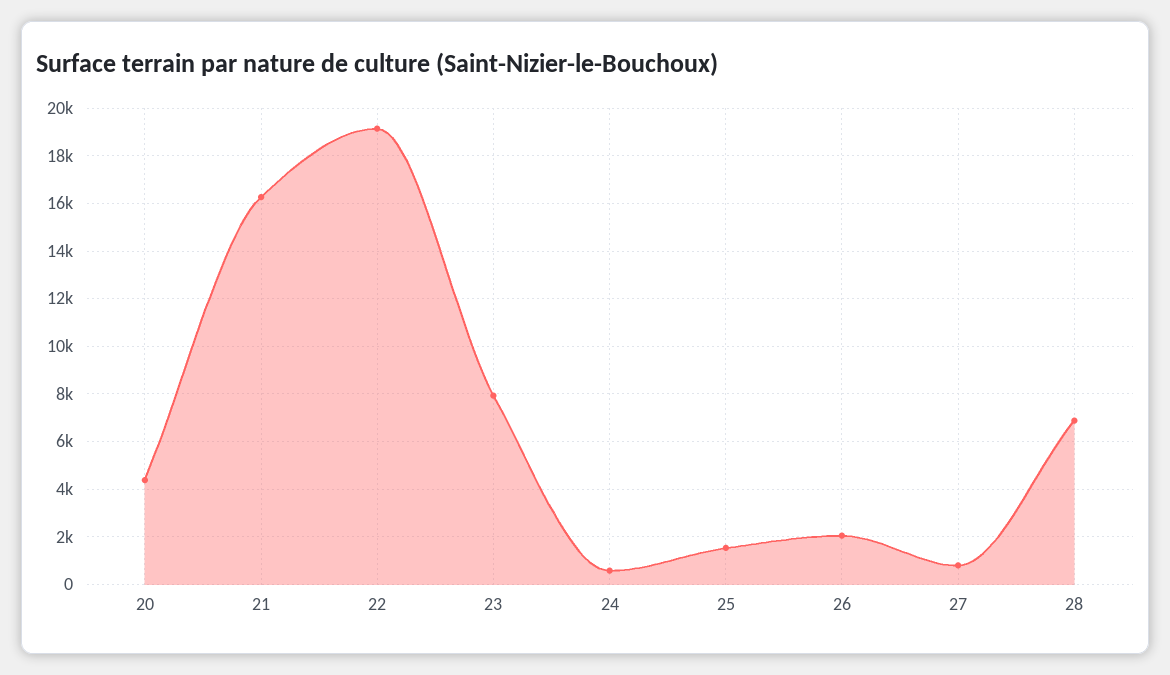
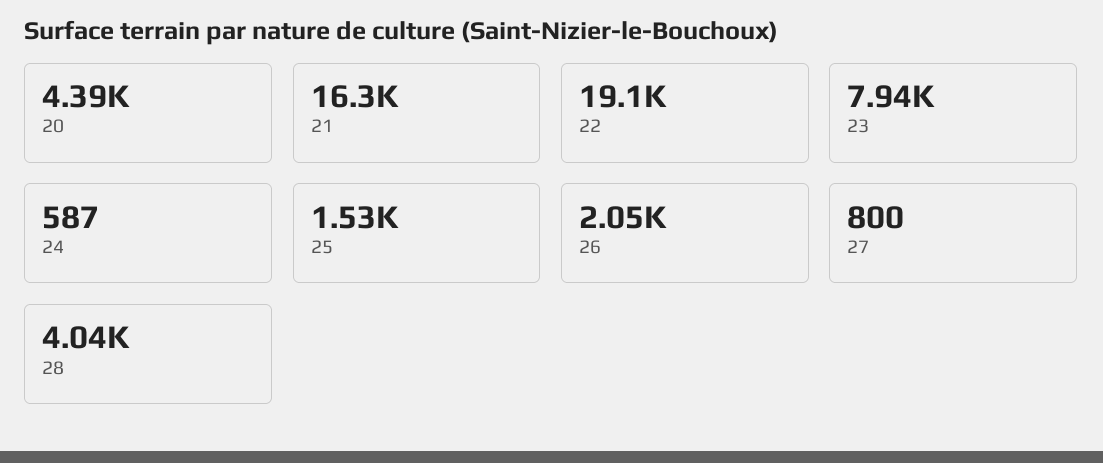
28: 7000 -> 4040

